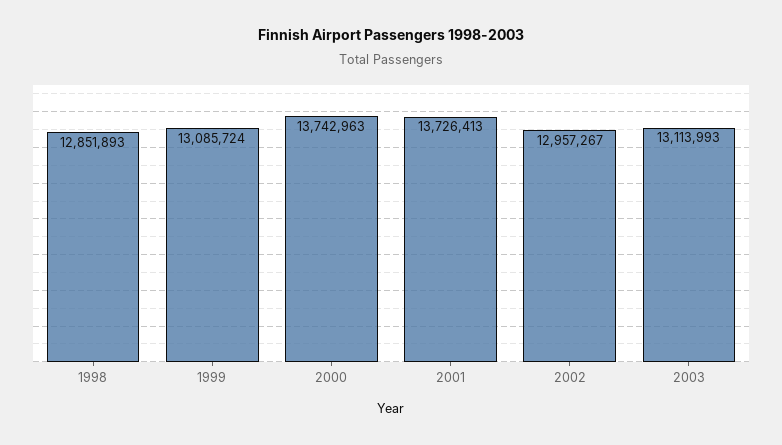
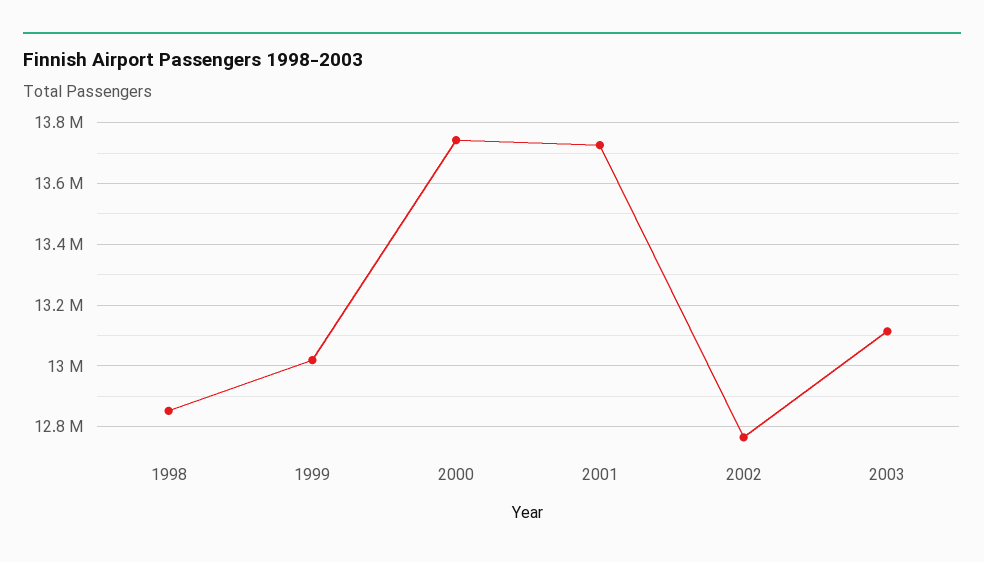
1999: 13085724 -> 13020000
2002: 12957267 -> 12760000

